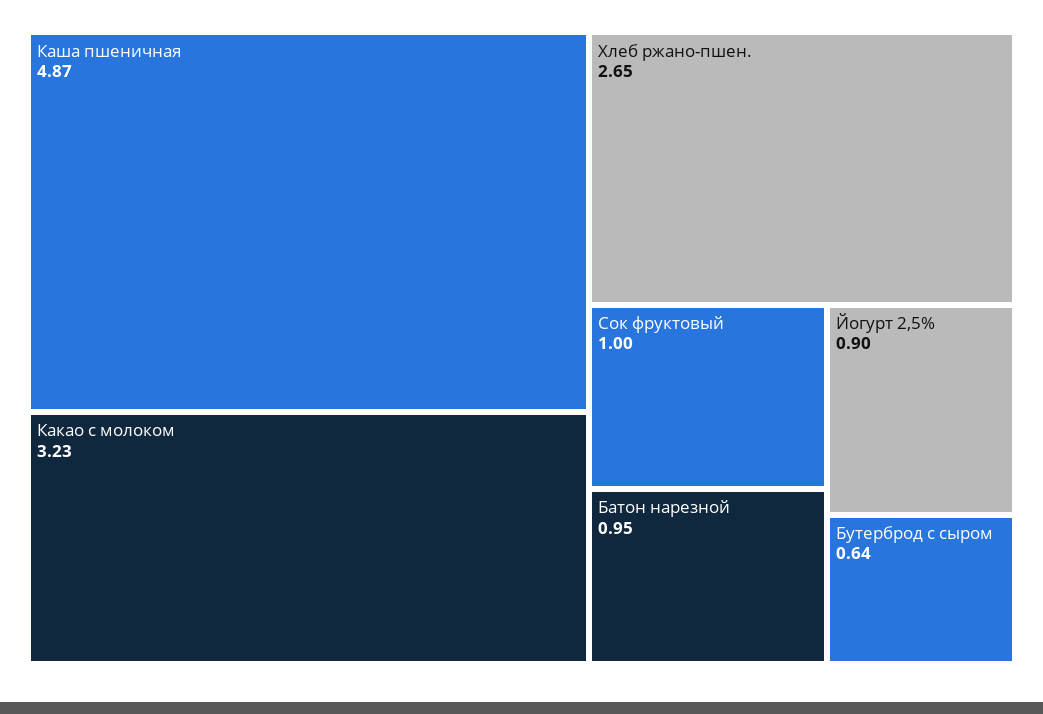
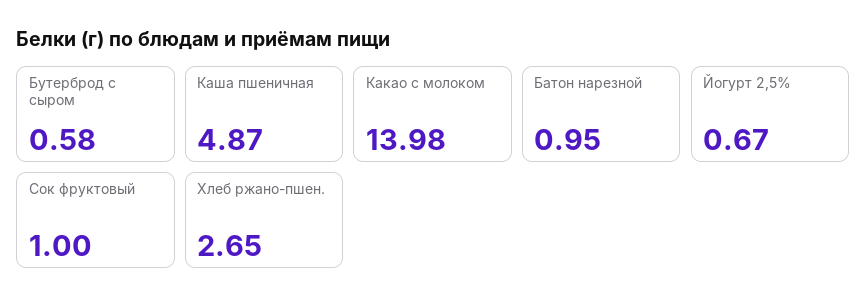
Какао с молоком: 3.23 -> 13.98
Йогурт 2,5%: 0.9 -> 0.67
Бутерброд с сыром: 0.64 -> 0.58

